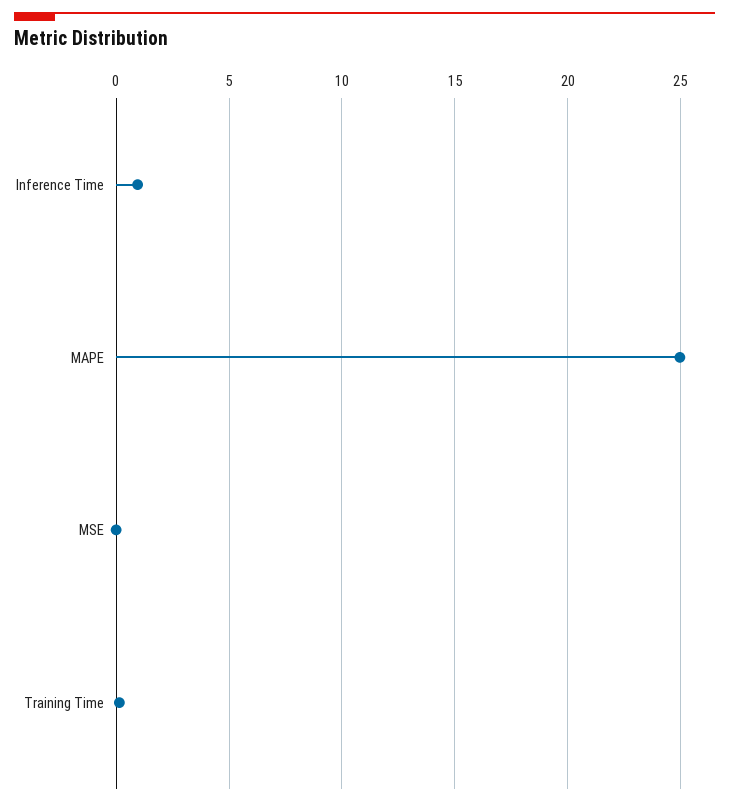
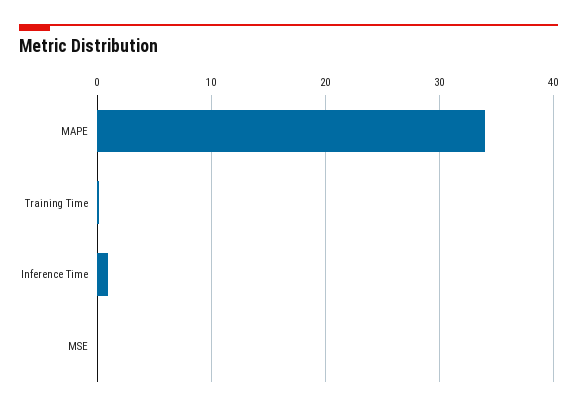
MAPE: 25 -> 34

